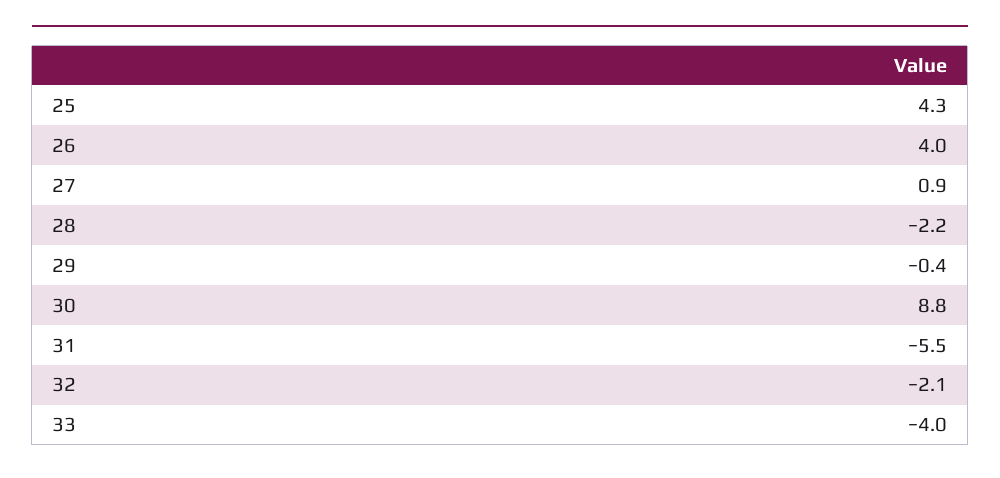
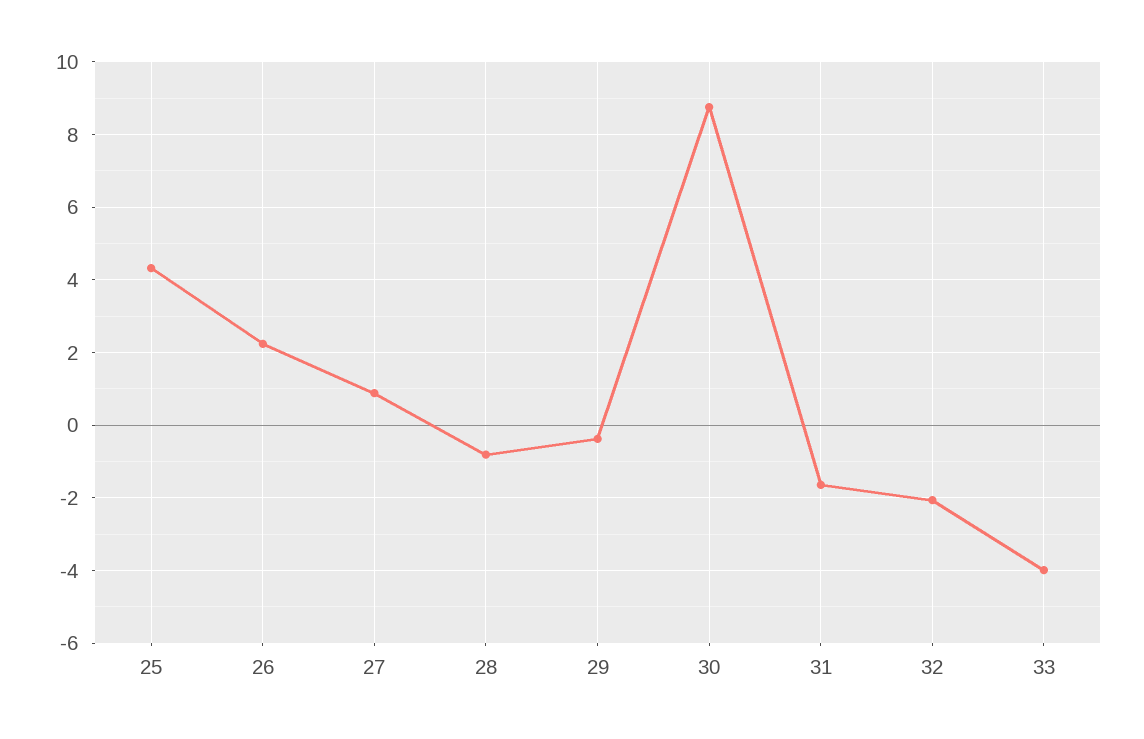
26: 4 -> 2.2
28: -2.2 -> -0.8
31: -5.5 -> -1.6

